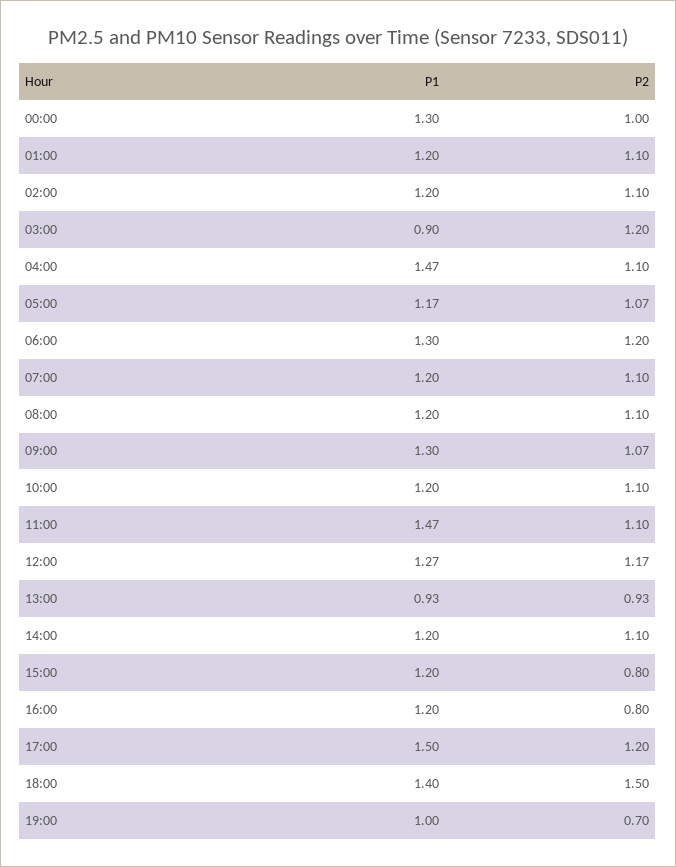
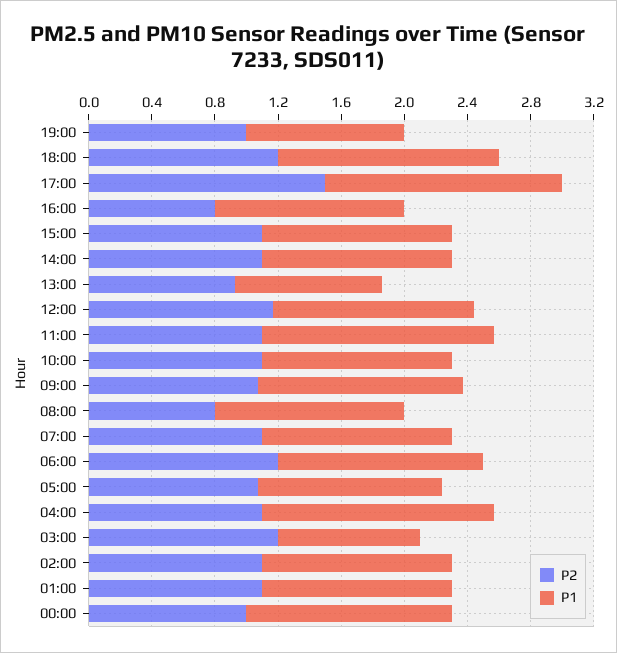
P2, 08:00: 1.1 -> 0.8
P2, 15:00: 0.8 -> 1.1
P2, 17:00: 1.2 -> 1.5
P2, 18:00: 1.5 -> 1.2
P2, 19:00: 0.7 -> 1

